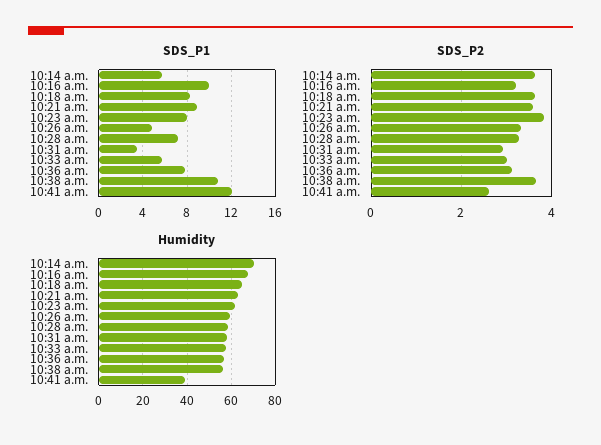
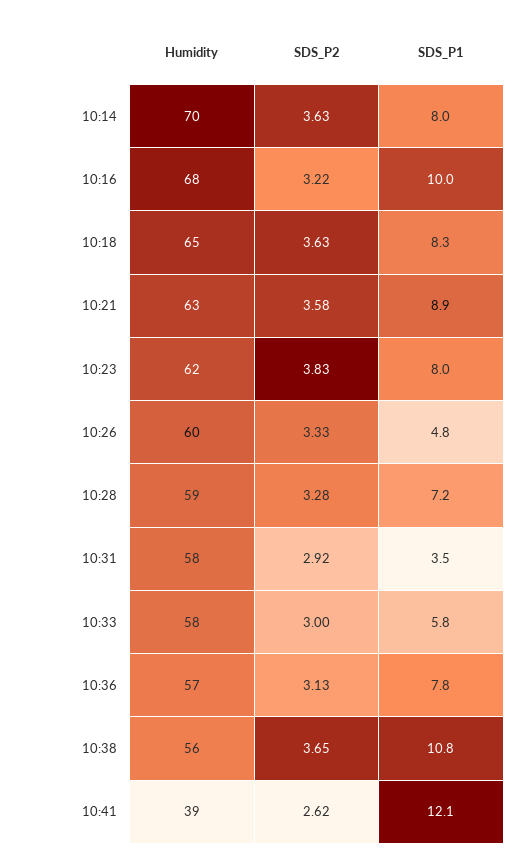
SDS_P1, 10:14 a.m.: 6 -> 8

